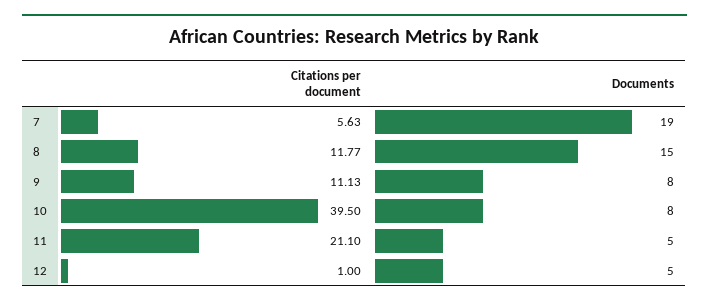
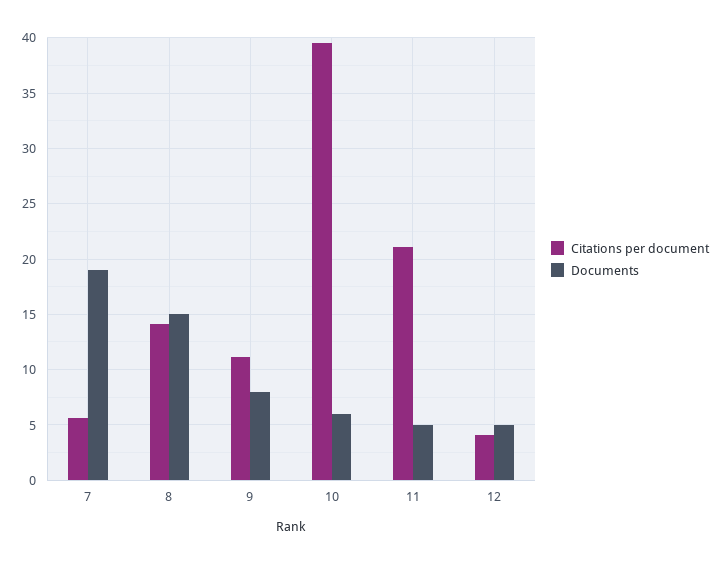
Citations per document, 8: 11.77 -> 14
Documents, 10: 8 -> 6
Citations per document, 12: 1 -> 4

